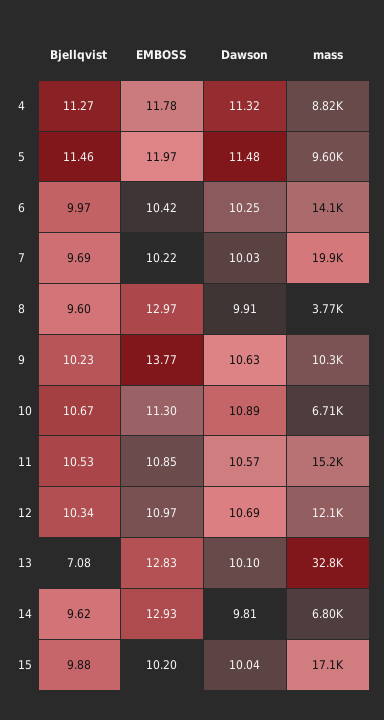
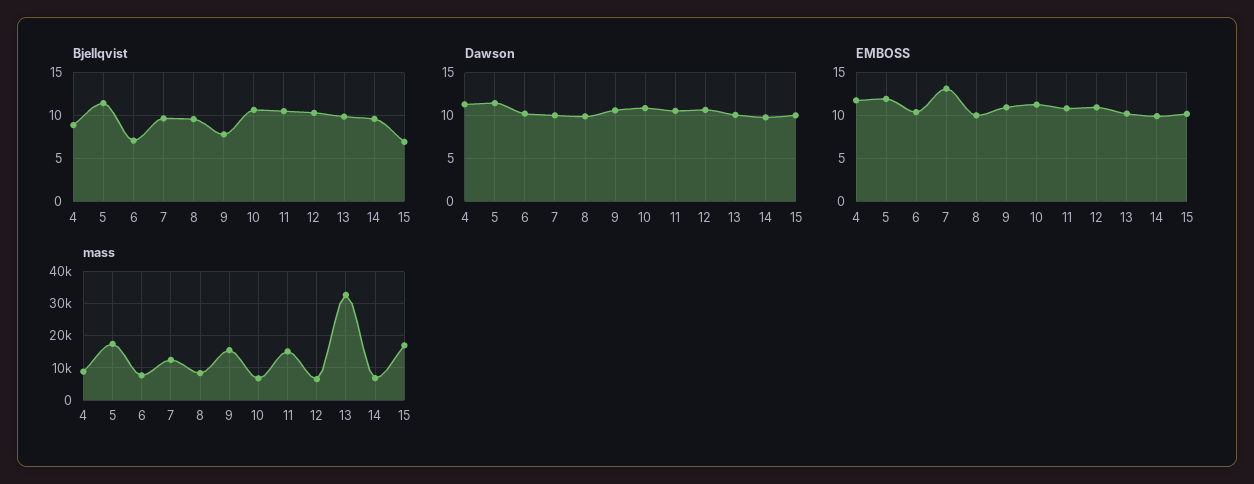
Bjellqvist, 4: 11.27 -> 9
mass, 5: 9600 -> 18000
Bjellqvist, 6: 9.97 -> 7
mass, 6: 14100 -> 8000
EMBOSS, 7: 10.22 -> 13
mass, 7: 19900 -> 12000
EMBOSS, 8: 12.97 -> 10
mass, 8: 3770 -> 8000
Bjellqvist, 9: 10.23 -> 8
EMBOSS, 9: 13.77 -> 11
mass, 9: 10300 -> 16000
mass, 12: 12100 -> 6000
Bjellqvist, 13: 7.08 -> 10
EMBOSS, 13: 12.83 -> 10
EMBOSS, 14: 12.93 -> 10
Bjellqvist, 15: 9.88 -> 7

